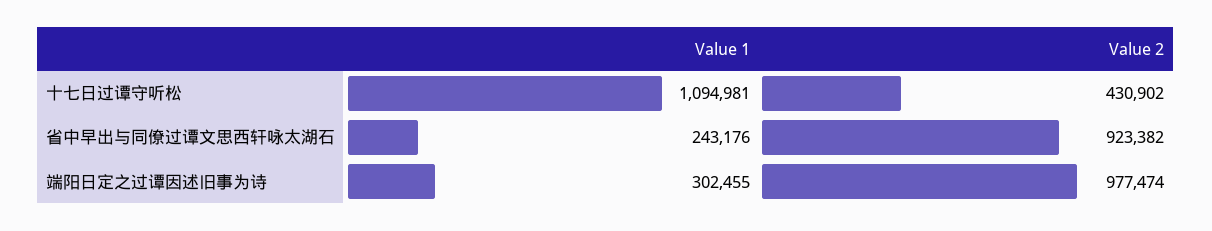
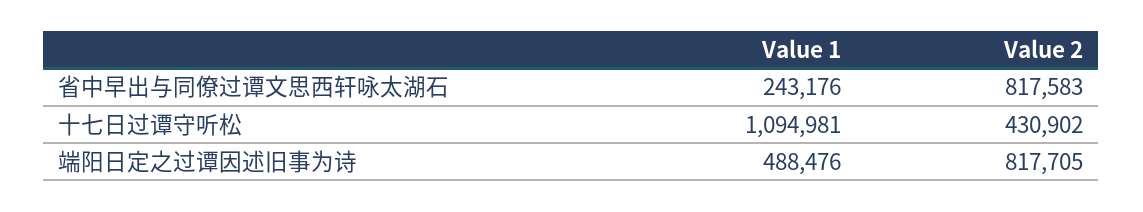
Value 2, 省中早出与同僚过谭文思西轩咏太湖石: 923382 -> 817583
Value 1, 端阳日定之过谭因述旧事为诗: 302455 -> 488476
Value 2, 端阳日定之过谭因述旧事为诗: 977474 -> 817705

